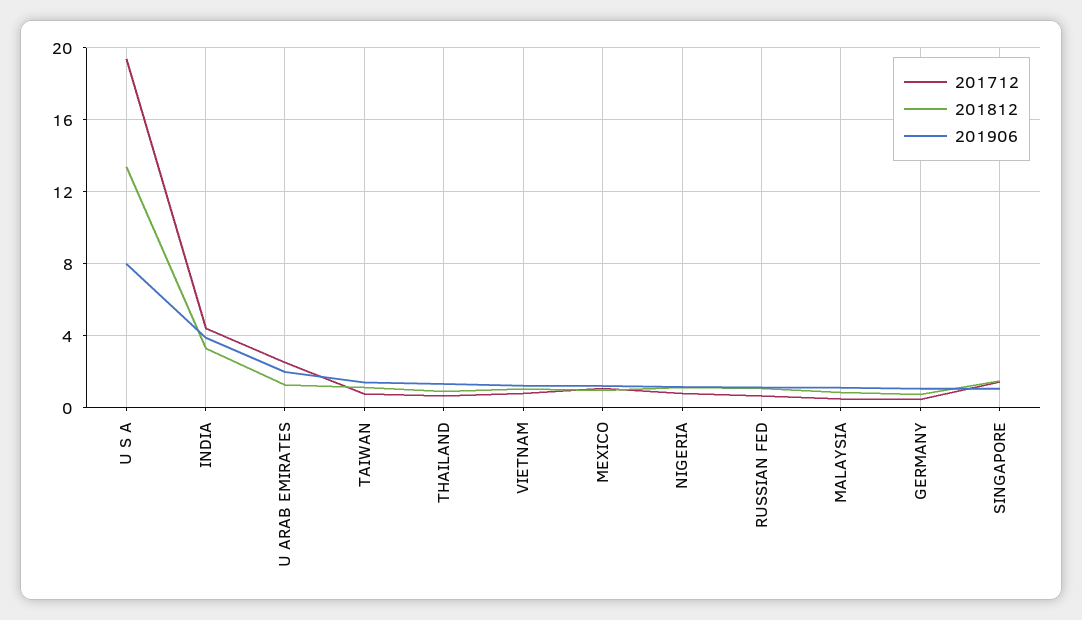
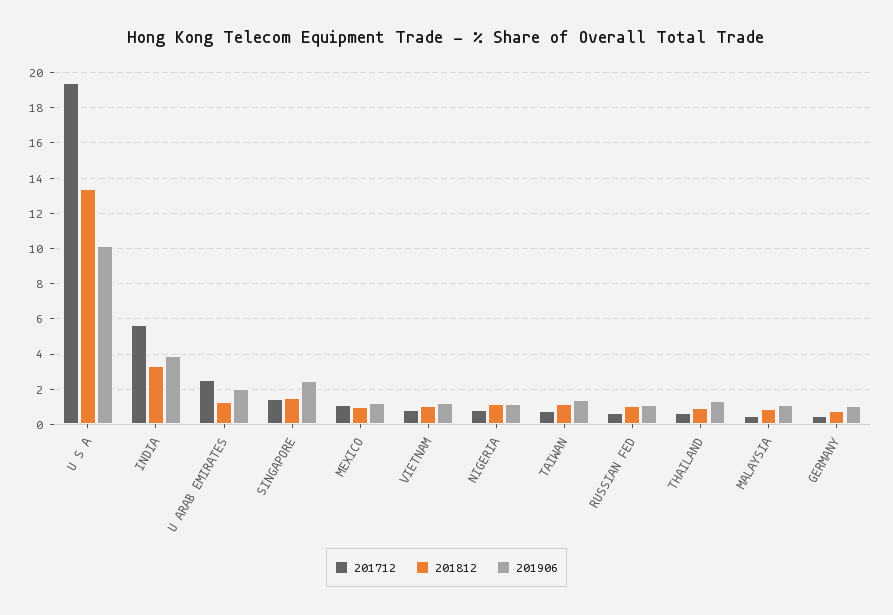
201906, U S A: 8 -> 10
201712, INDIA: 4.5 -> 5.5
201906, SINGAPORE: 1 -> 2.5

